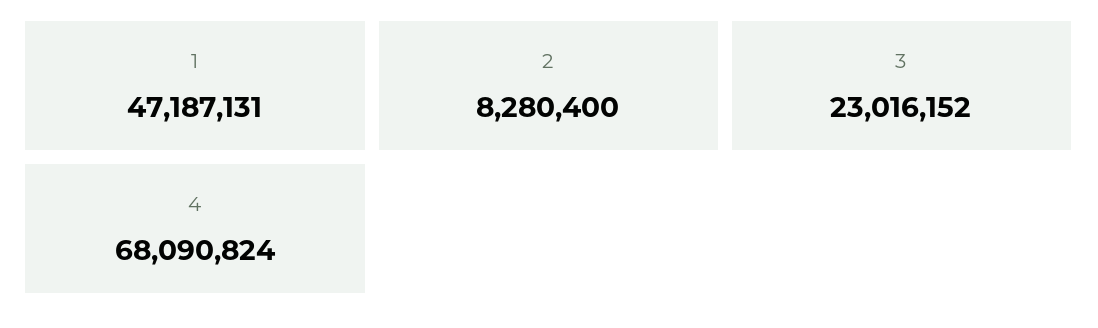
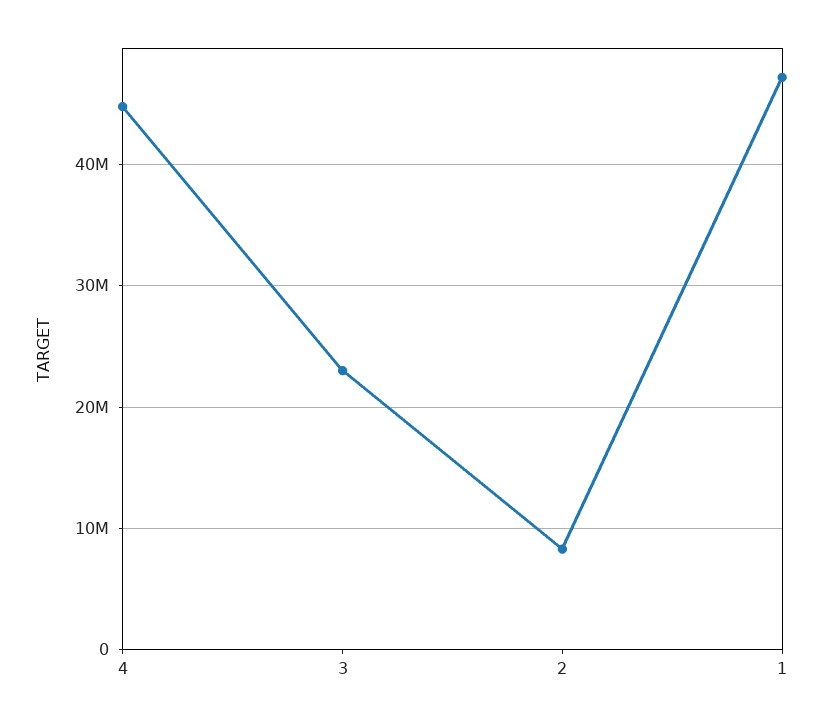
4: 68090824 -> 45000000

